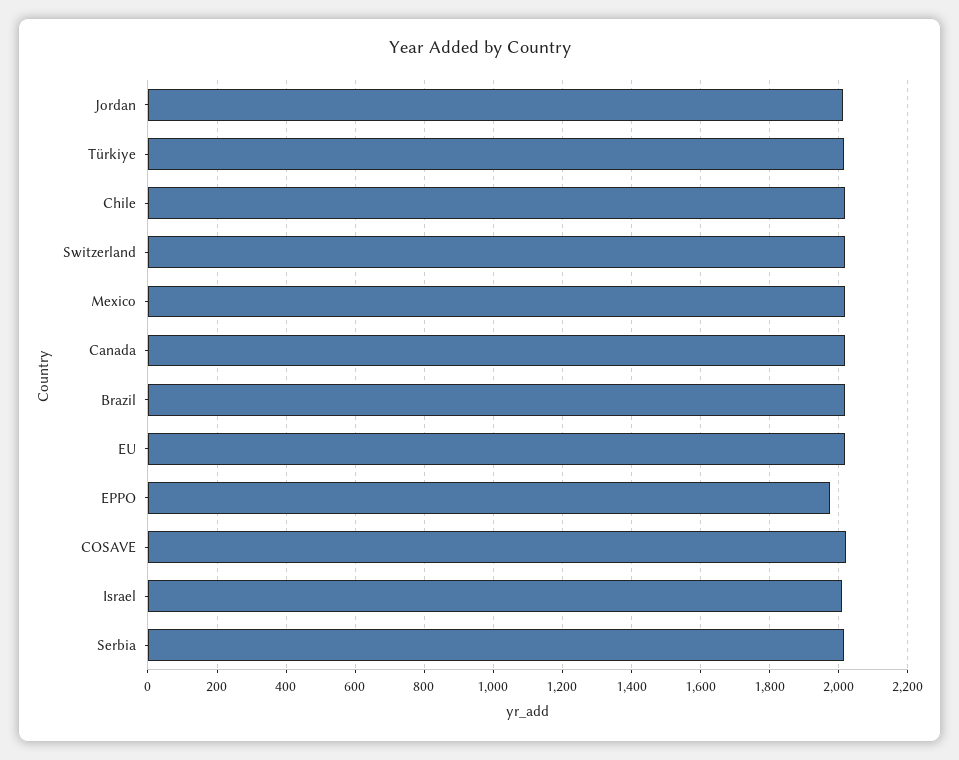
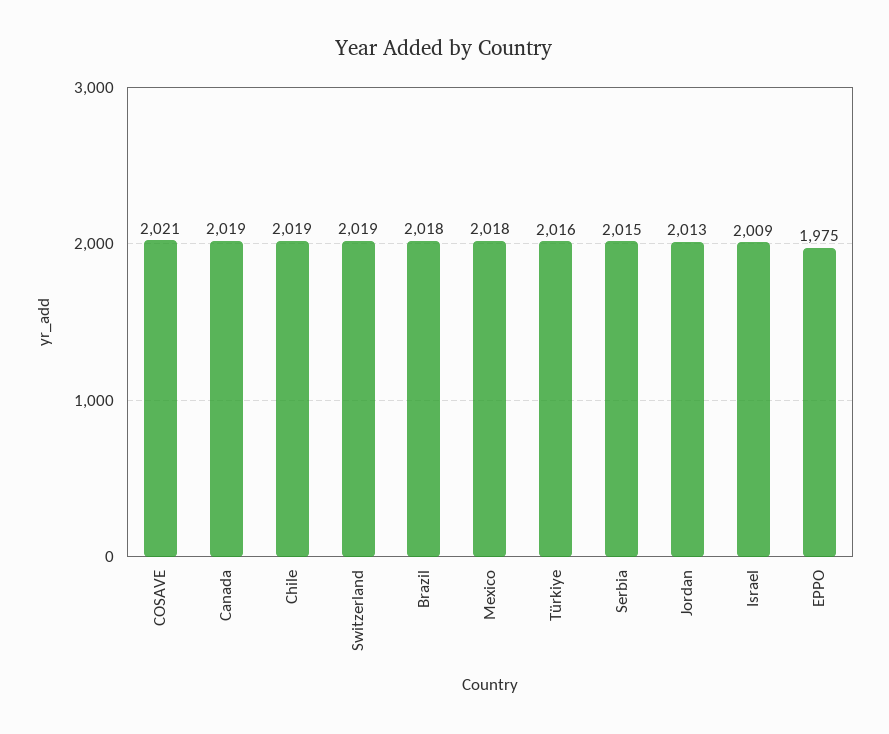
EU: 2020 -> none

